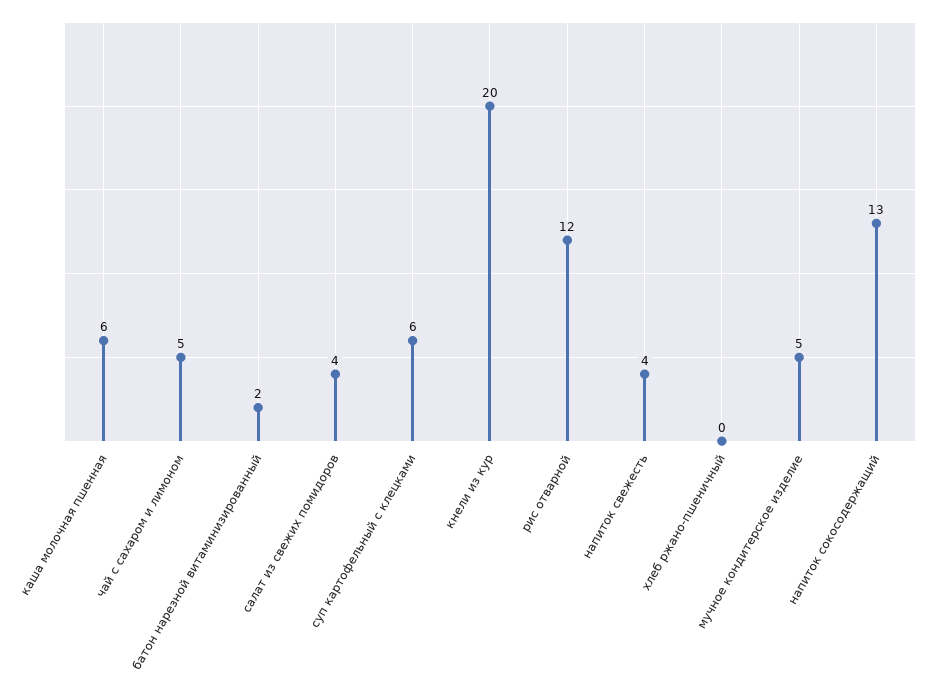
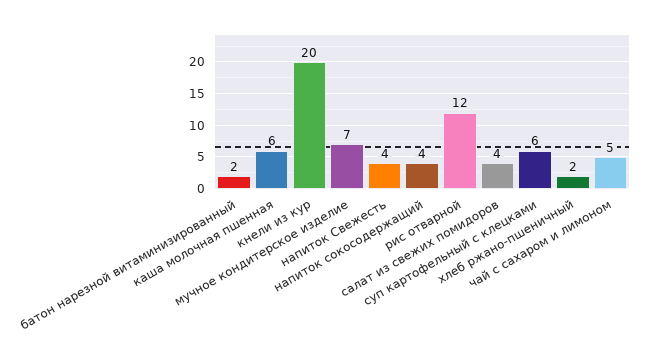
хлеб ржано-пшеничный: 0 -> 2
мучное кондитерское изделие: 5 -> 7
напиток сокосодержащий: 13 -> 4

